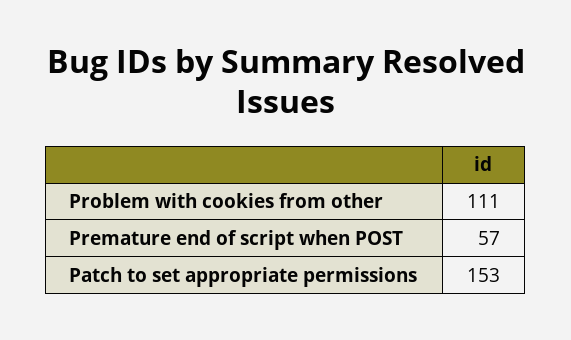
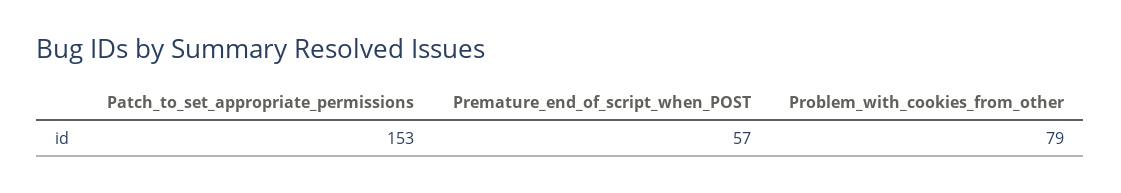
Problem with cookies from other: 111 -> 79

